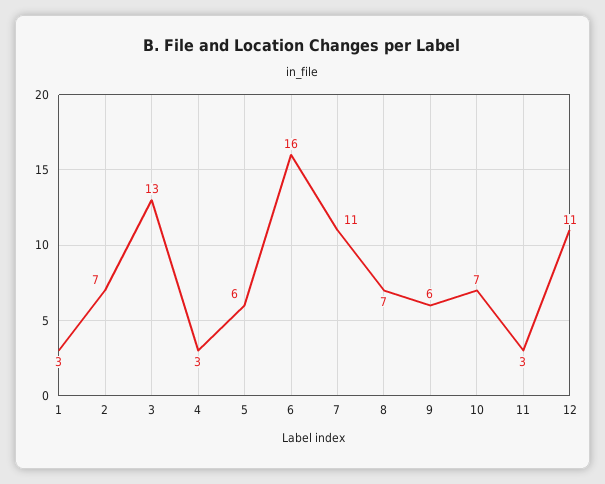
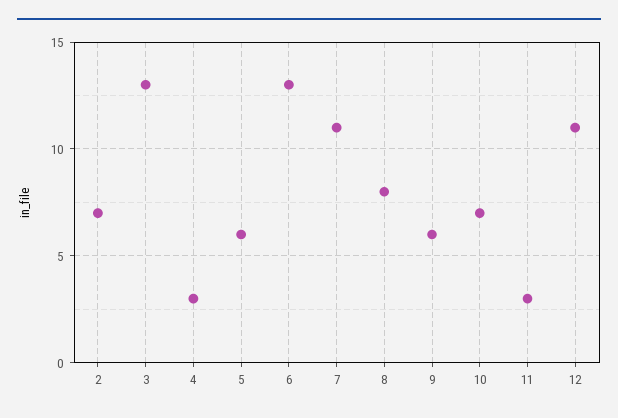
1: 3 -> none
6: 16 -> 13
8: 7 -> 8

